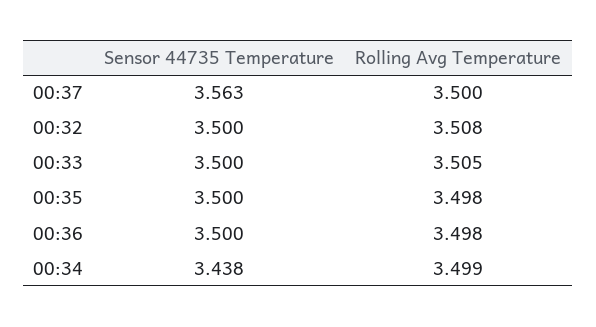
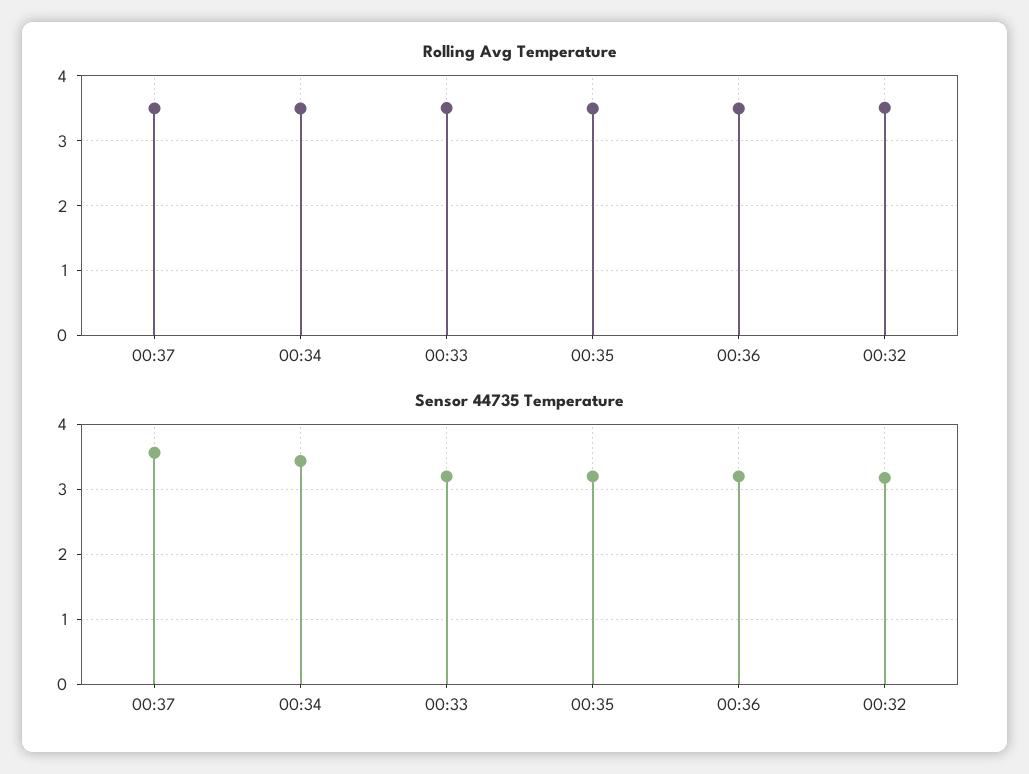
Sensor 44735 Temperature, 00:32: 3.5 -> 3.2
Sensor 44735 Temperature, 00:33: 3.5 -> 3.2
Sensor 44735 Temperature, 00:35: 3.5 -> 3.2
Sensor 44735 Temperature, 00:36: 3.5 -> 3.2

